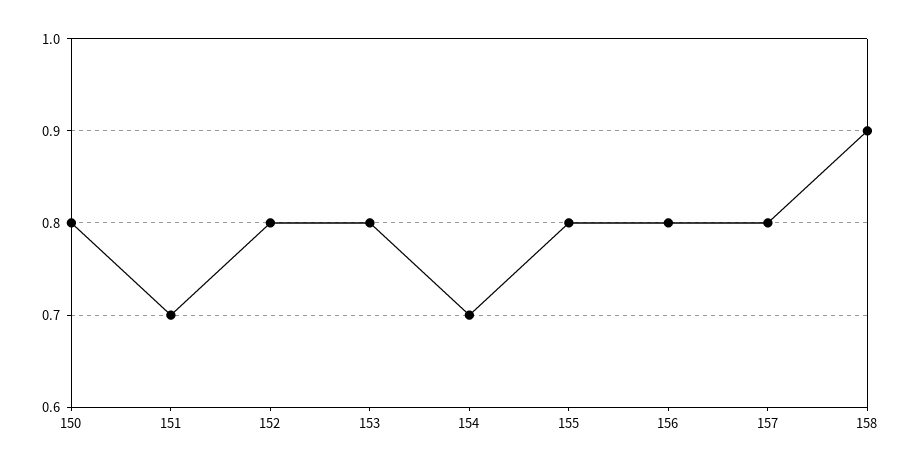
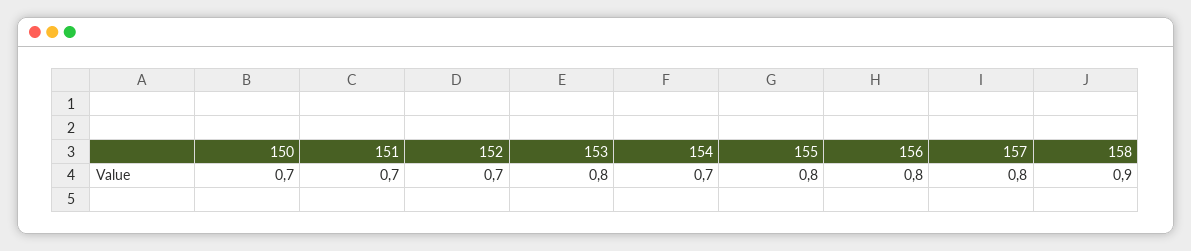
150: 0.8 -> 0.7
152: 0.8 -> 0.7

